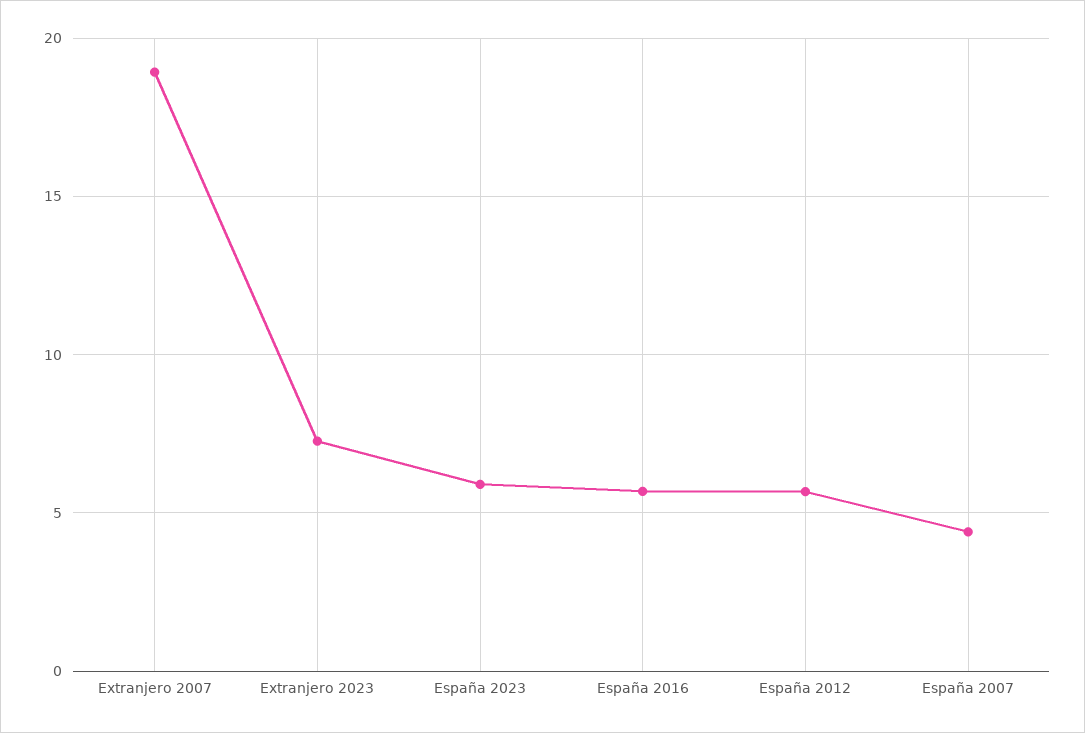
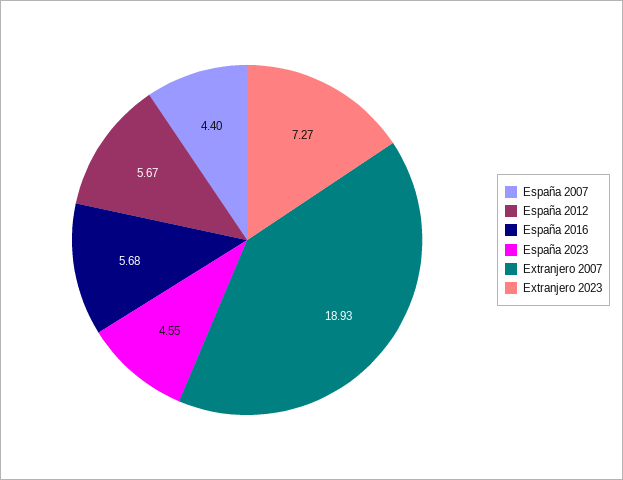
España 2023: 6 -> 4.55

